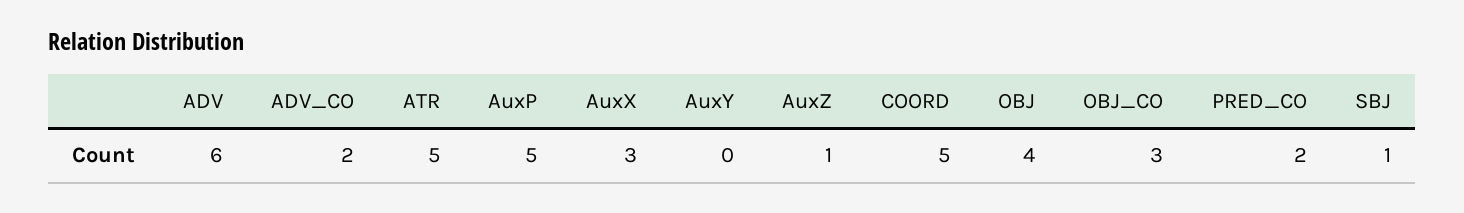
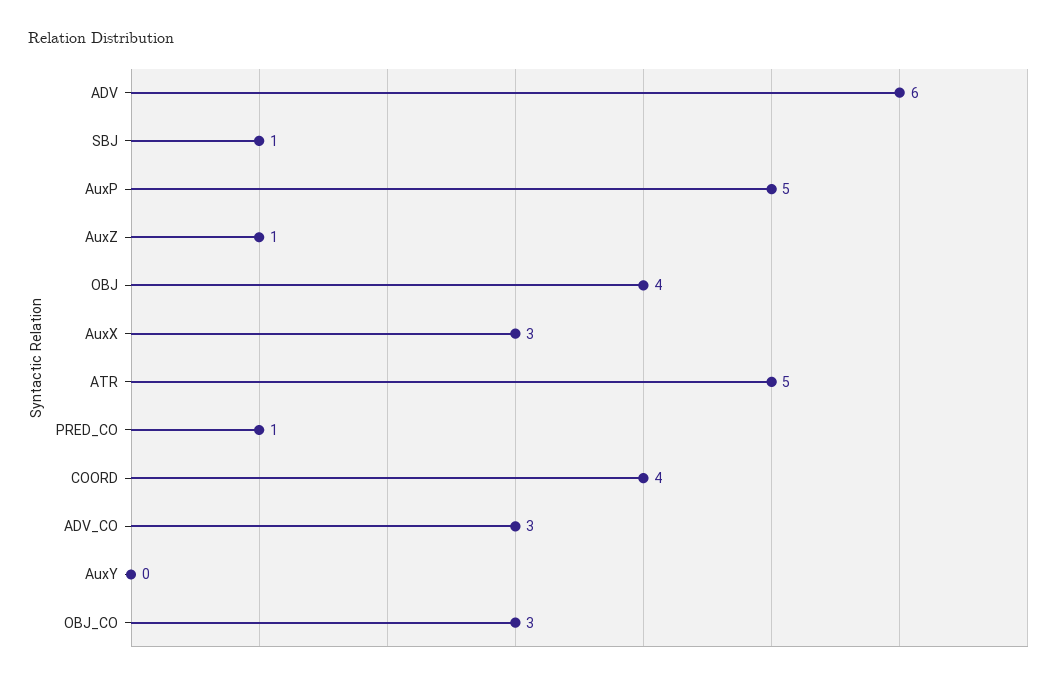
ADV_CO: 2 -> 3
COORD: 5 -> 4
PRED_CO: 2 -> 1

